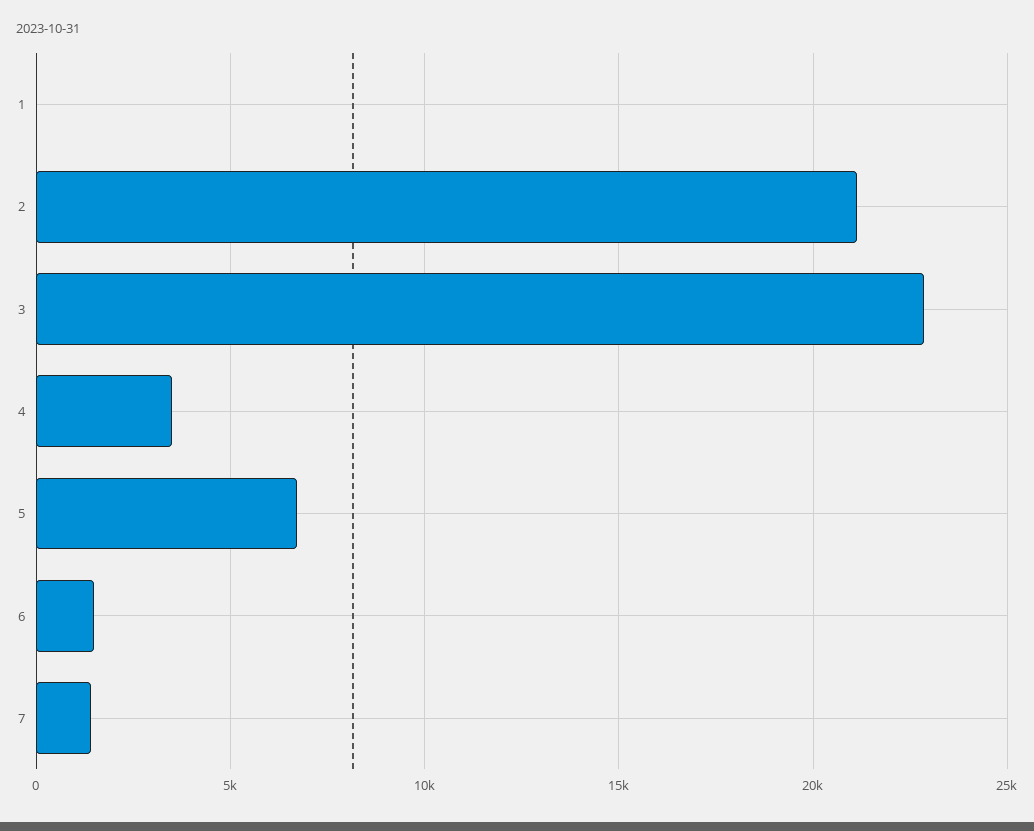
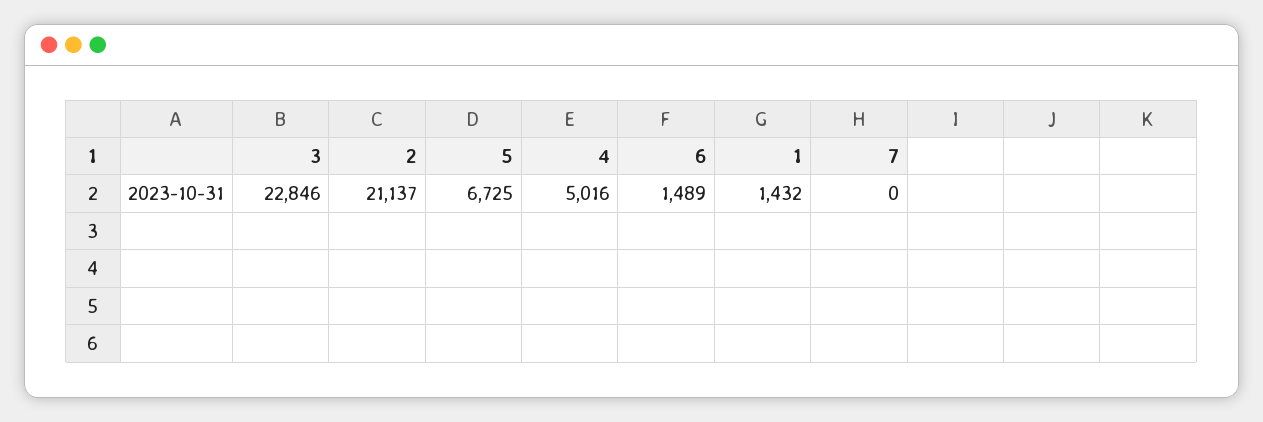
1: 0 -> 1432
4: 3500 -> 5016
7: 1500 -> 0

